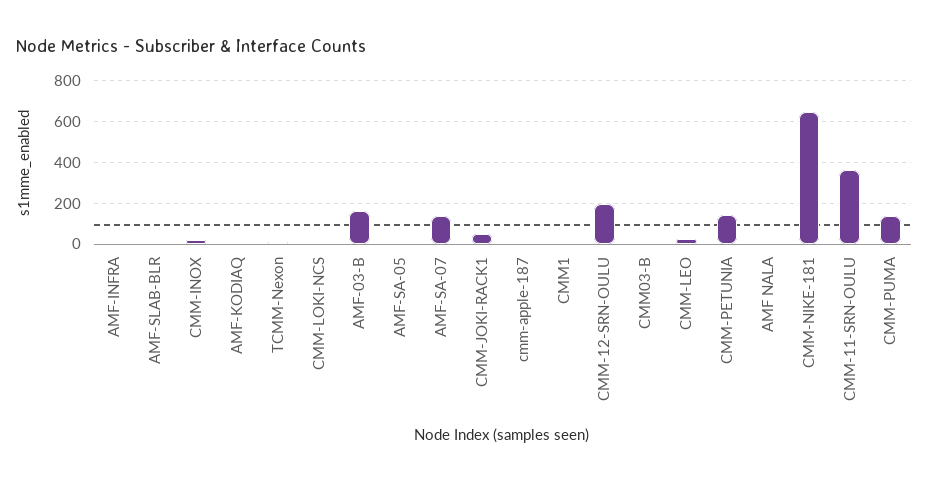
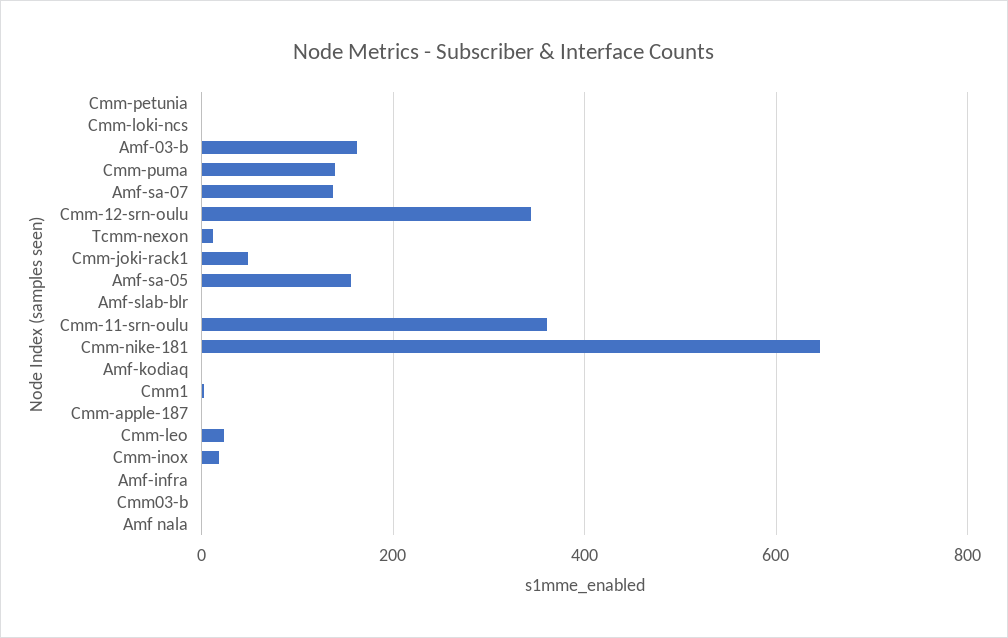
AMF-SA-05: 0 -> 160
CMM-12-SRN-OULU: 200 -> 340
CMM-PETUNIA: 150 -> 0

